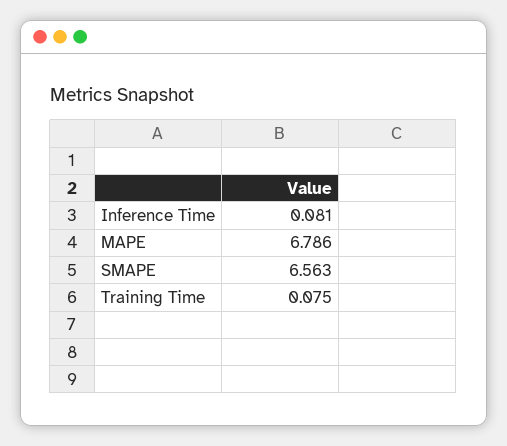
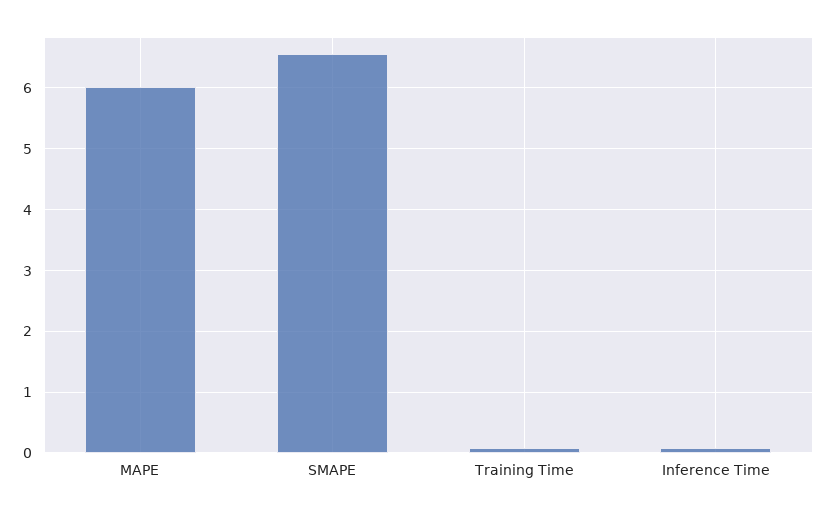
MAPE: 6.786 -> 6

